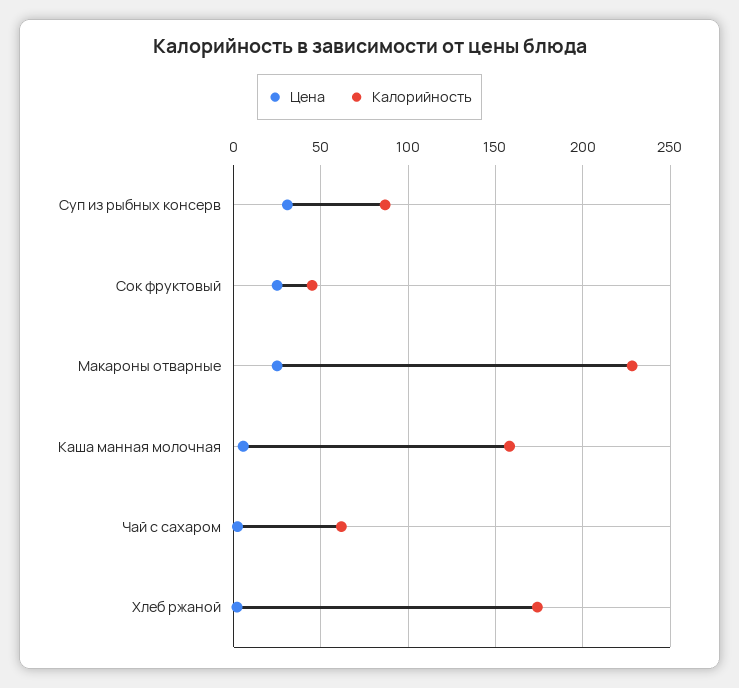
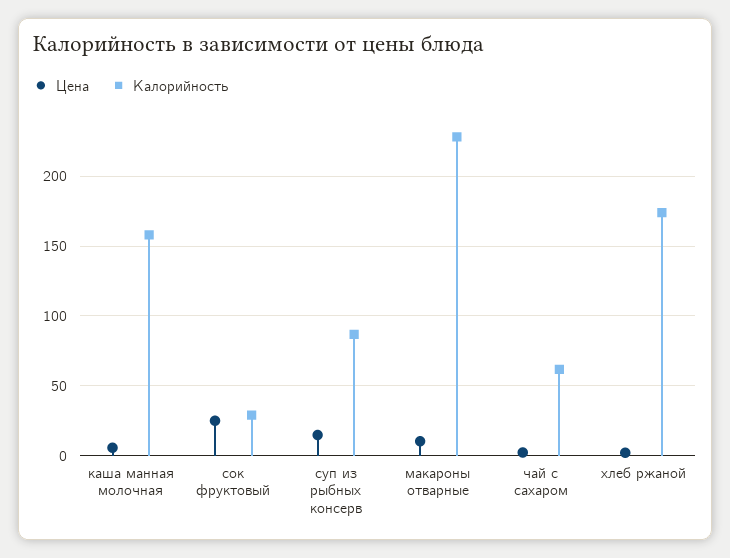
Цена, Суп из рыбных консерв: 30 -> 15
Калорийность, Сок фруктовый: 45 -> 30
Цена, Макароны отварные: 25 -> 10

